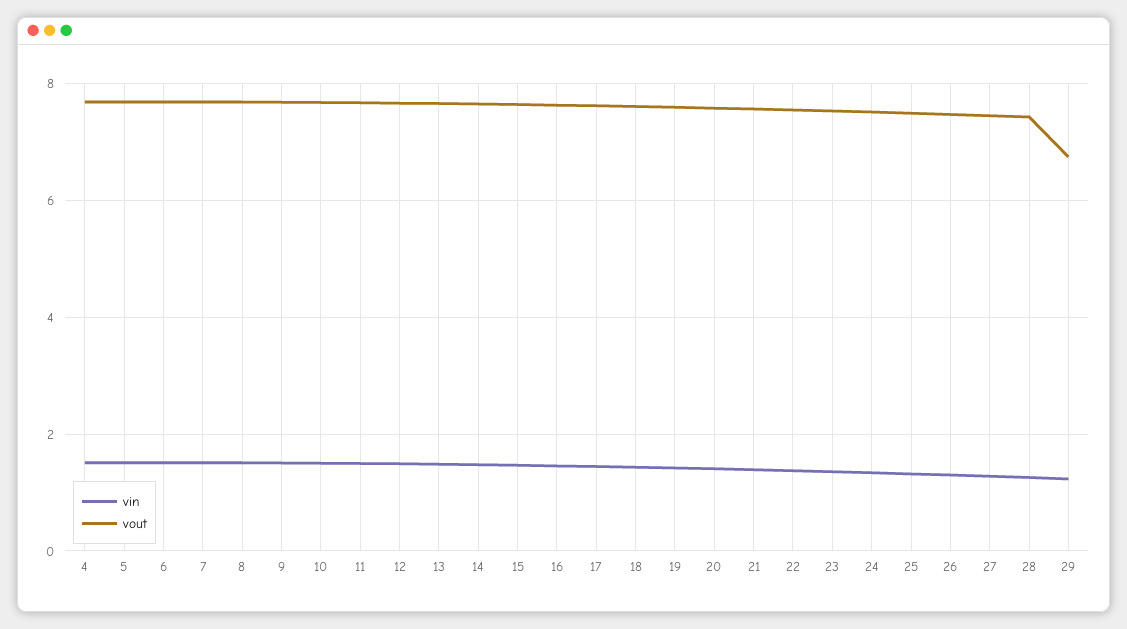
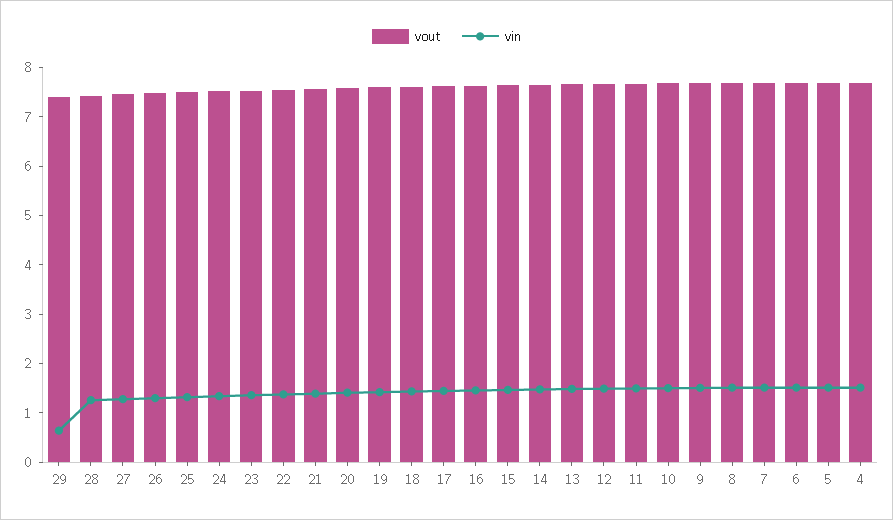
vin, 29: 1.2 -> 0.6
vout, 29: 6.8 -> 7.4

